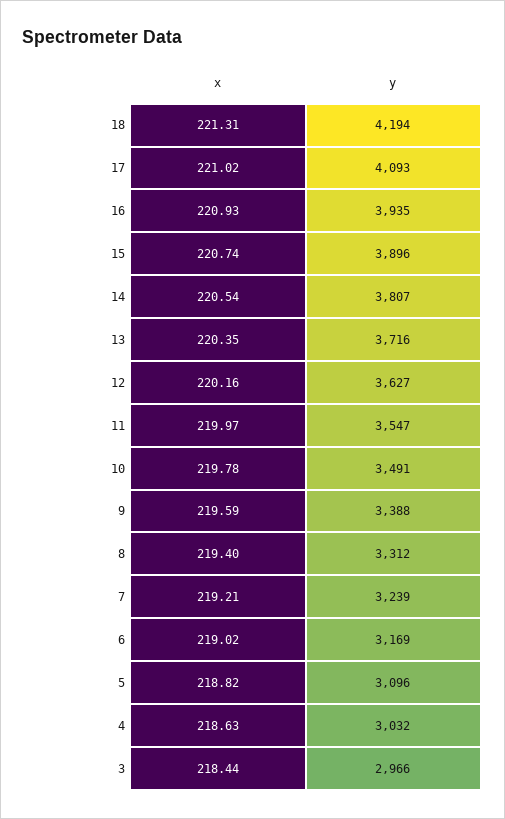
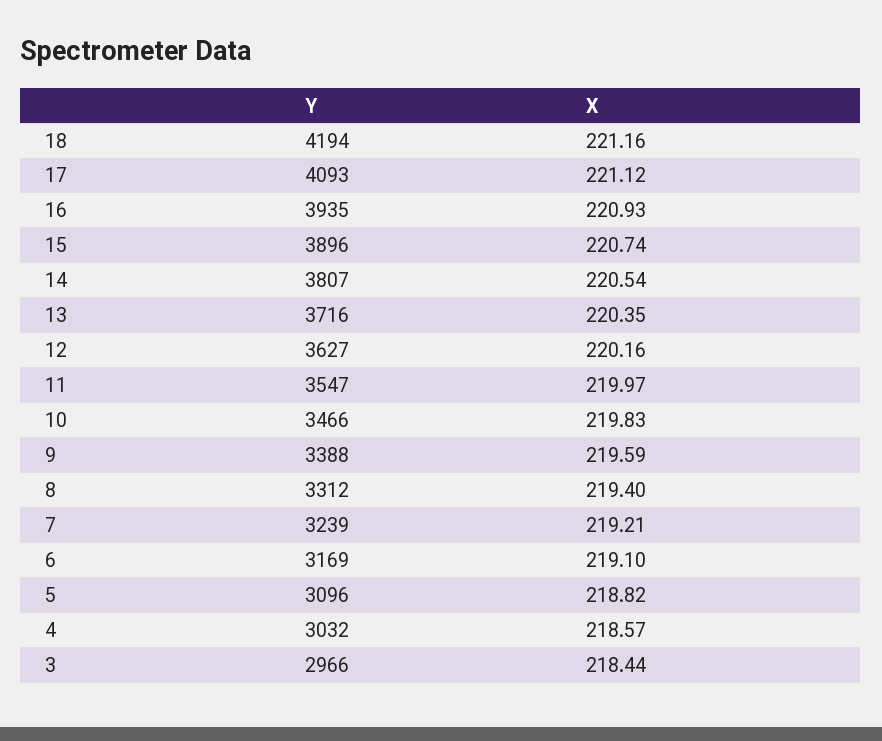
x, 18: 221.31 -> 221.16
x, 17: 221.02 -> 221.12
x, 10: 219.78 -> 219.83
y, 10: 3491 -> 3466
x, 6: 219.02 -> 219.1
x, 4: 218.63 -> 218.57

